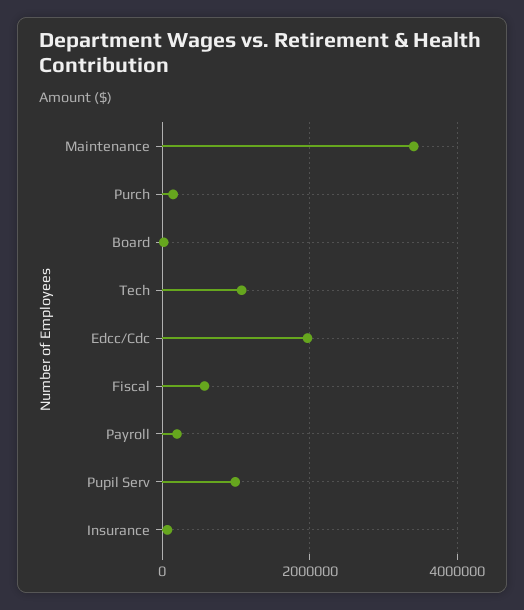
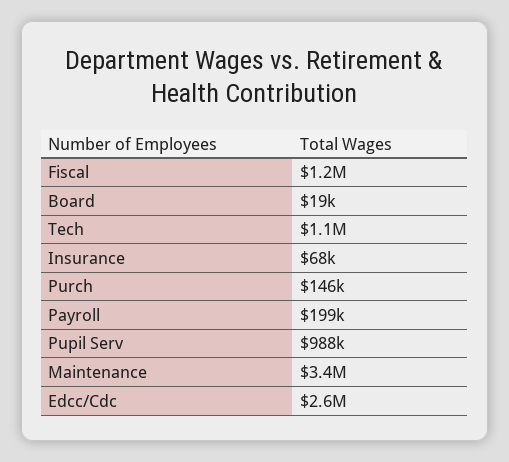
Edcc/Cdc: 2000000 -> 2600000
Fiscal: 600000 -> 1200000

